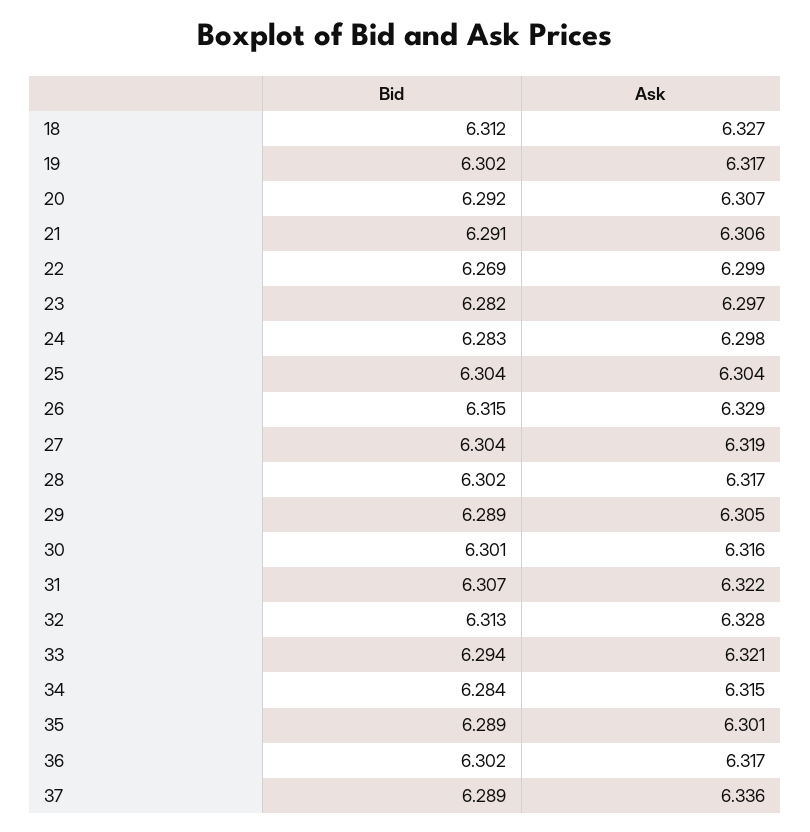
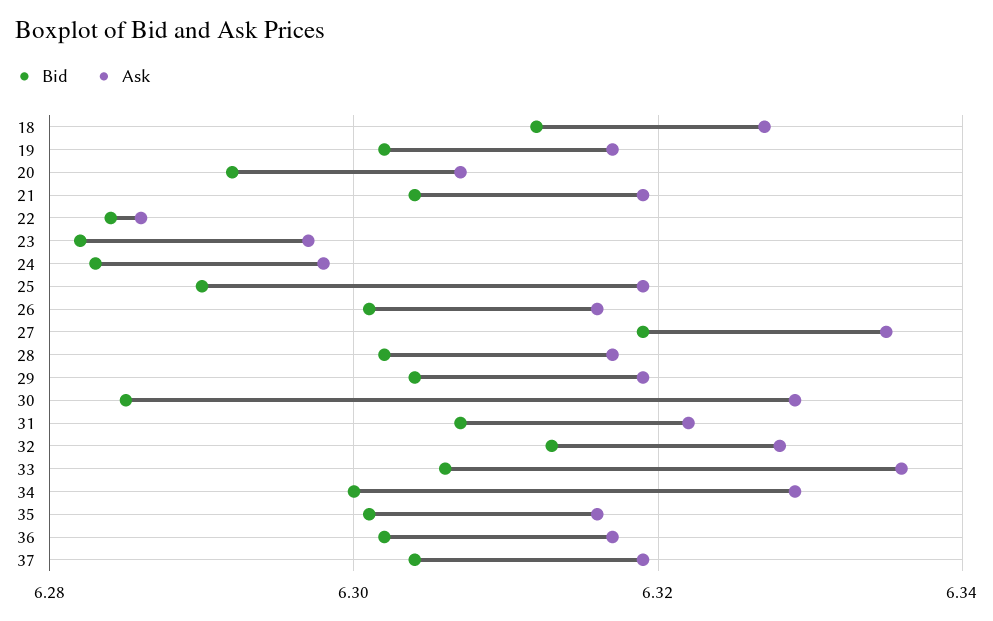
Bid, 21: 6.291 -> 6.305
Ask, 21: 6.306 -> 6.32
Bid, 22: 6.269 -> 6.285
Ask, 22: 6.299 -> 6.285
Bid, 25: 6.304 -> 6.29
Ask, 25: 6.304 -> 6.32
Bid, 26: 6.315 -> 6.3
Ask, 26: 6.329 -> 6.315
Bid, 27: 6.304 -> 6.32
Ask, 27: 6.319 -> 6.335
Bid, 29: 6.289 -> 6.305
Ask, 29: 6.305 -> 6.32
Bid, 30: 6.301 -> 6.285
Ask, 30: 6.316 -> 6.33
Bid, 33: 6.294 -> 6.305
Ask, 33: 6.321 -> 6.335
Bid, 34: 6.284 -> 6.3
Ask, 34: 6.315 -> 6.33
Bid, 35: 6.289 -> 6.3
Ask, 35: 6.301 -> 6.315
Bid, 37: 6.289 -> 6.305
Ask, 37: 6.336 -> 6.32

